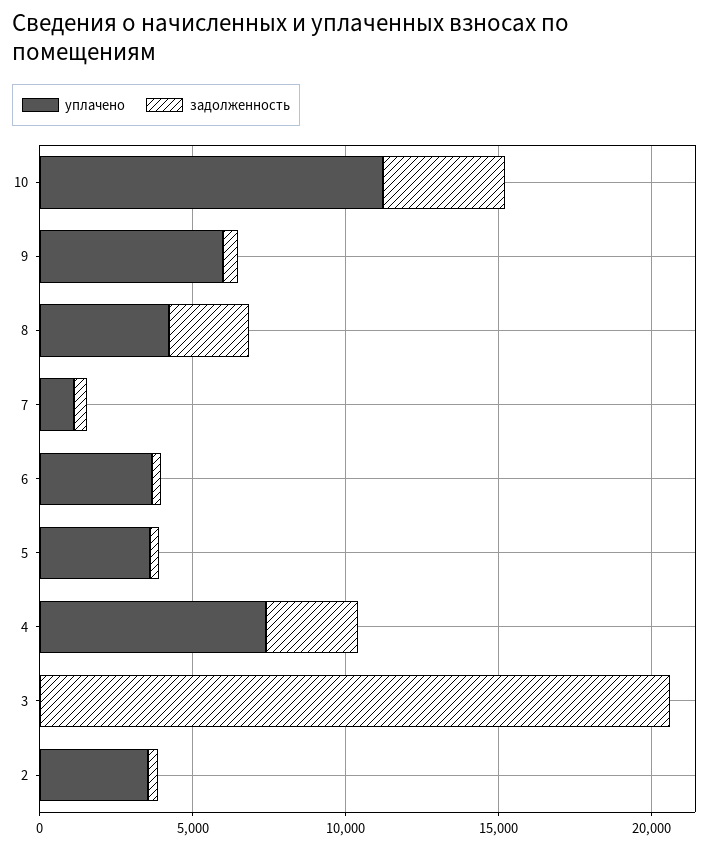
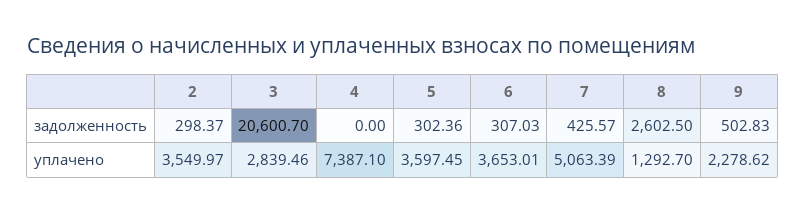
уплачено, 10: 11000 -> none
задолженность, 10: 4000 -> none
уплачено, 9: 6000 -> 2278.62
уплачено, 8: 4000 -> 1292.7
уплачено, 7: 1000 -> 5063.39
задолженность, 4: 3000 -> 0
уплачено, 3: 0 -> 2839.46

